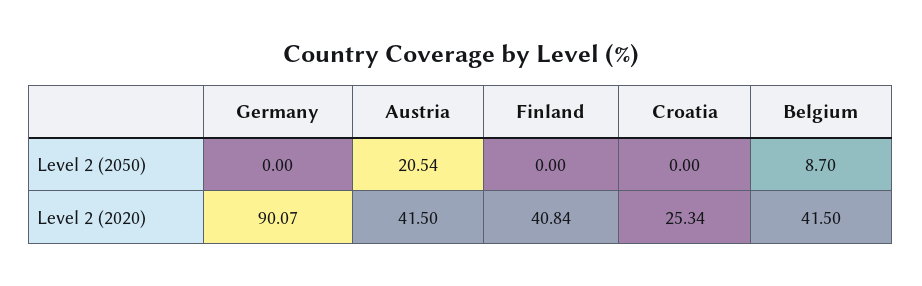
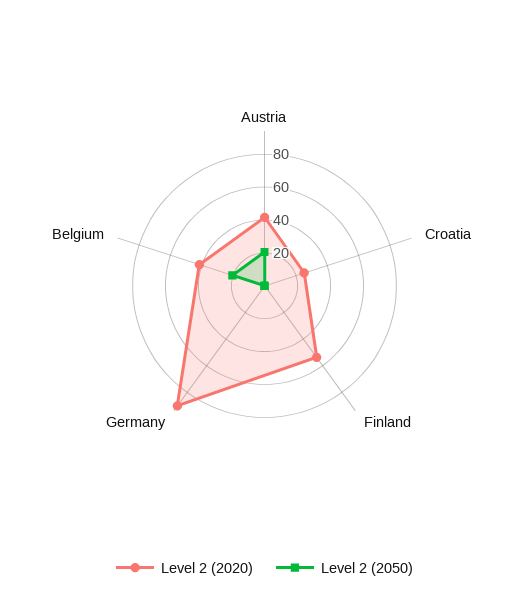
Level 2 (2050), Belgium: 8.7 -> 20
Level 2 (2020), Finland: 40.84 -> 55

